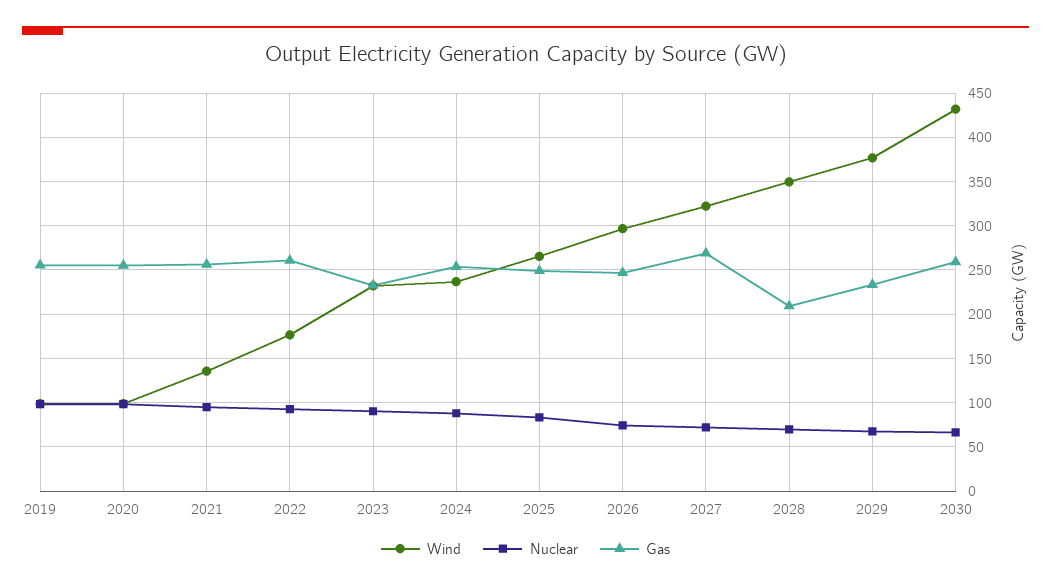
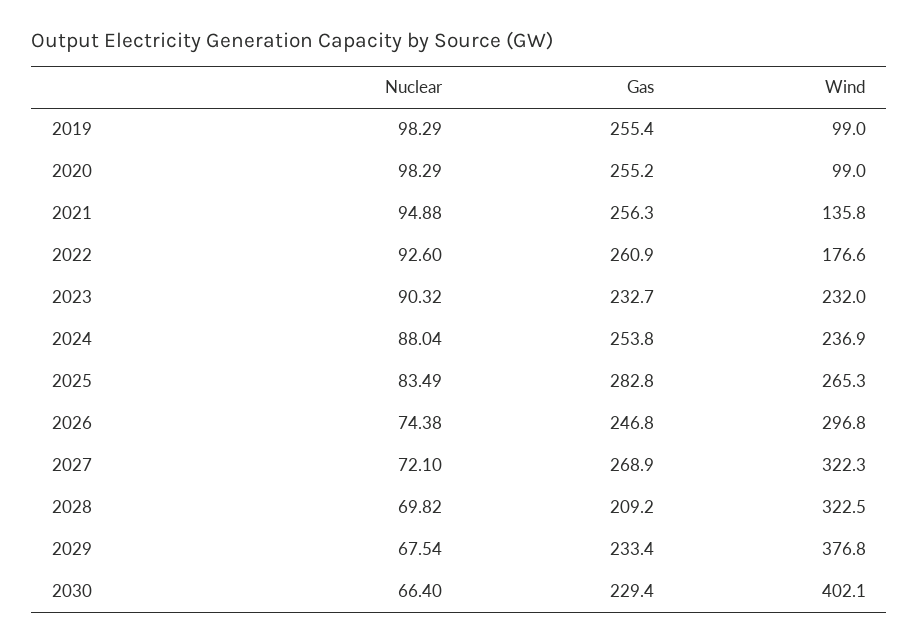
Gas, 2025: 250 -> 282.8
Wind, 2028: 350 -> 322.5
Wind, 2030: 430 -> 402.1
Gas, 2030: 260 -> 229.4

